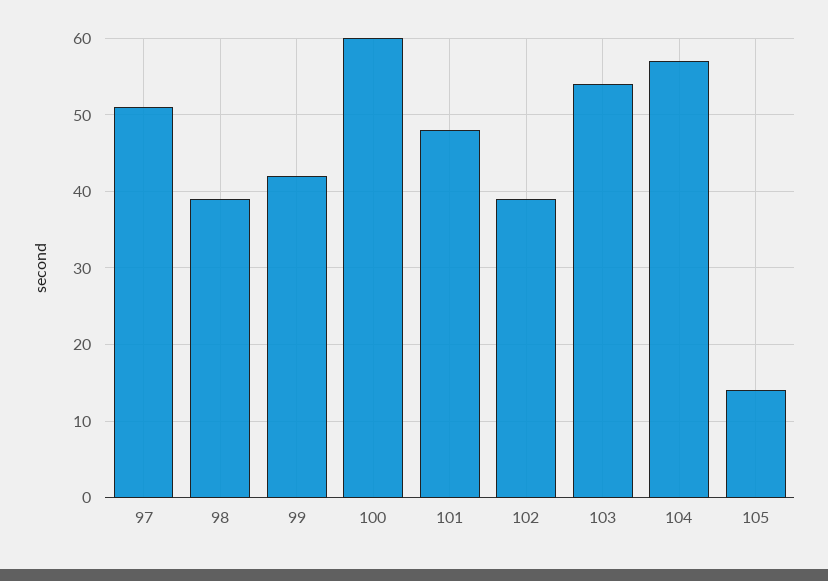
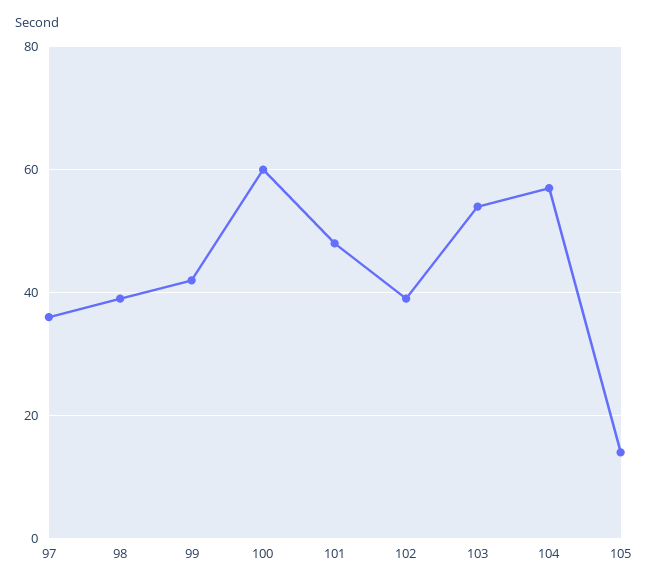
97: 51 -> 35

